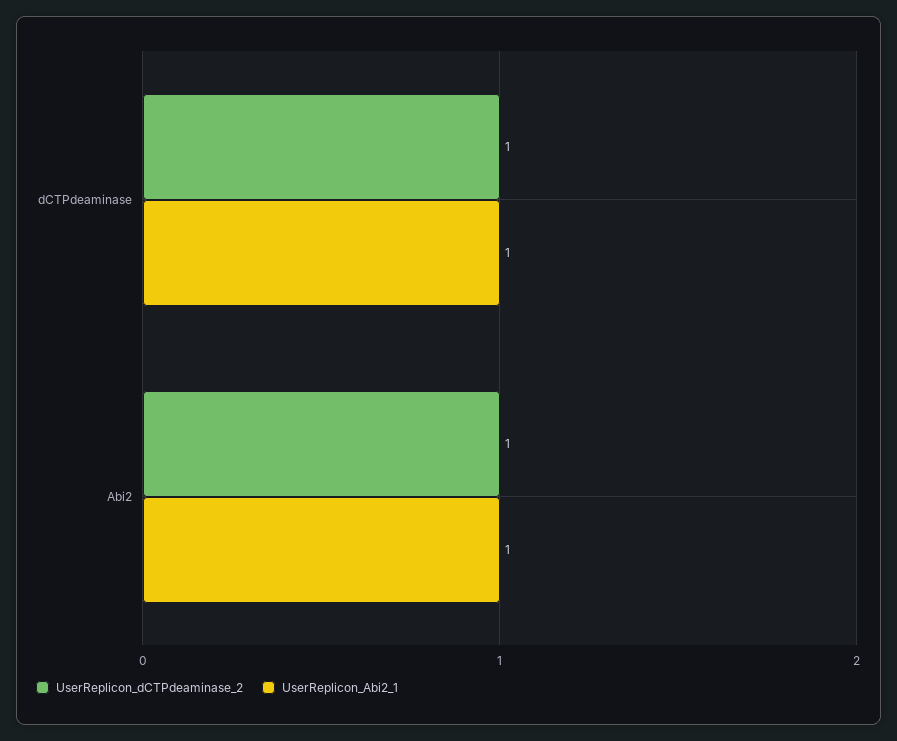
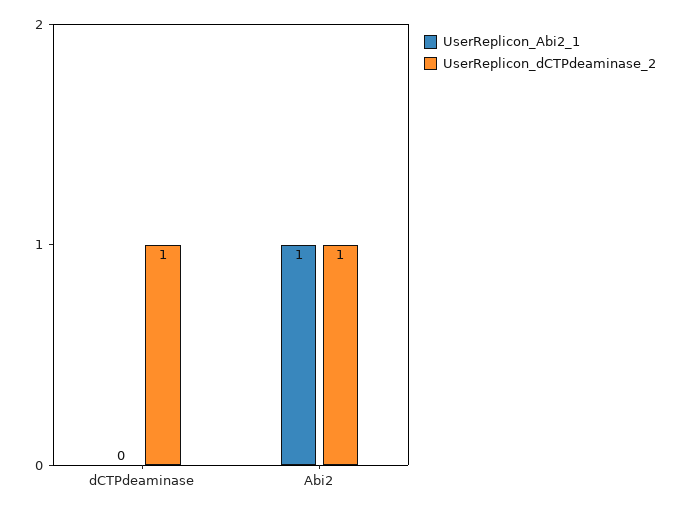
UserReplicon_Abi2_1, dCTPdeaminase: 1 -> 0

